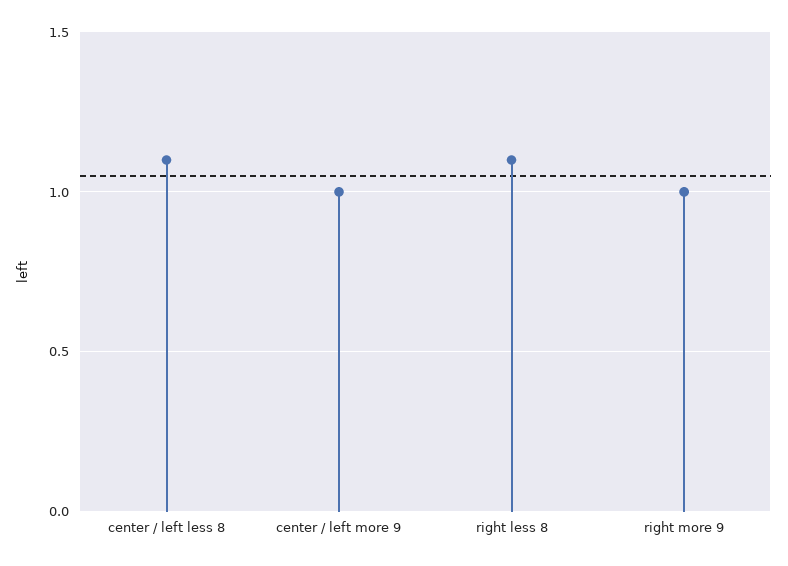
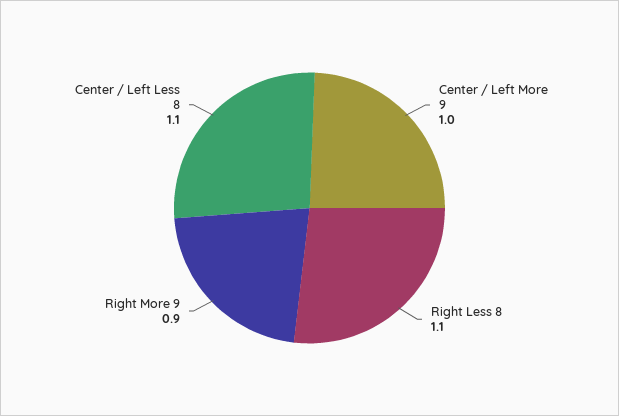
right more 9: 1 -> 0.9

